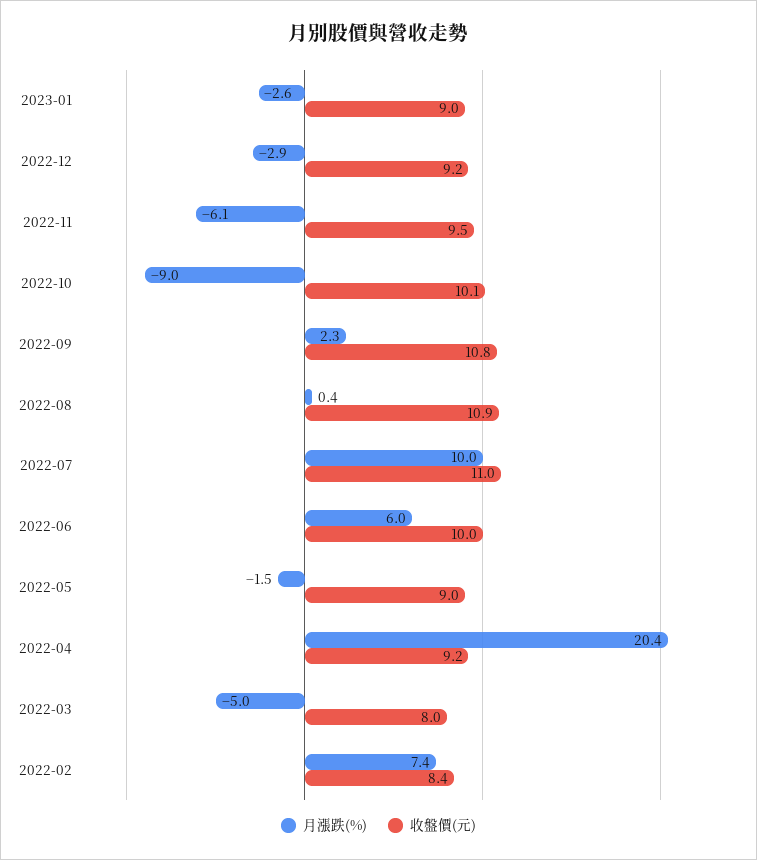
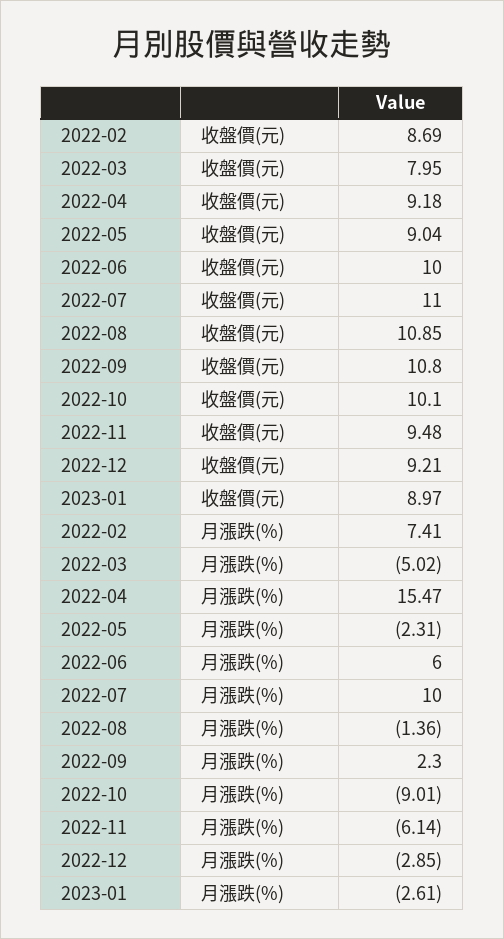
月漲跌(%), 2022-08: 0.4 -> -1.36
月漲跌(%), 2022-05: -1.5 -> -2.31
月漲跌(%), 2022-04: 20.4 -> 15.47
收盤價(元), 2022-02: 8.4 -> 8.69

